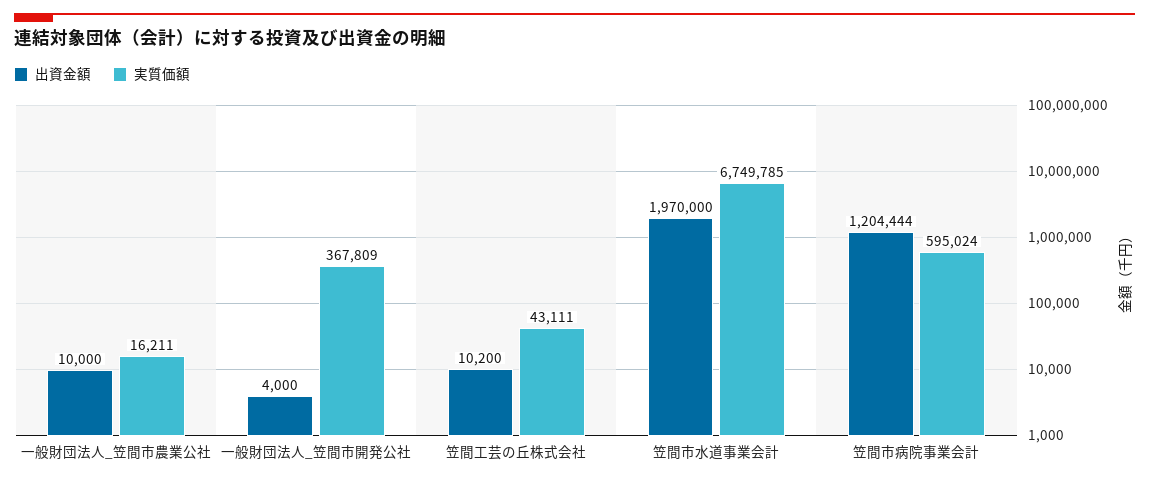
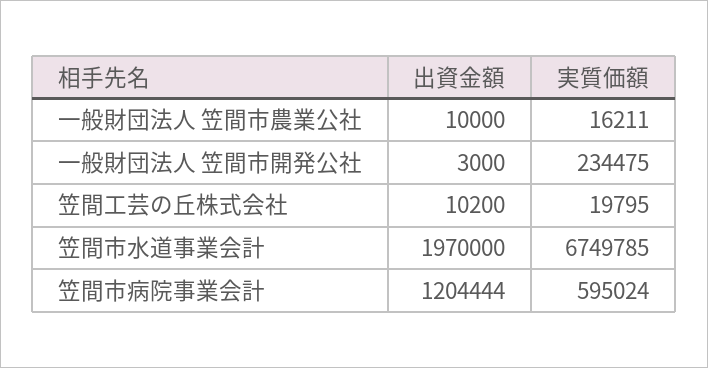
出資金額, 一般財団法人_笠間市開発公社: 4000 -> 3000
実質価額, 一般財団法人_笠間市開発公社: 367809 -> 234475
実質価額, 笠間工芸の丘株式会社: 43111 -> 19795

